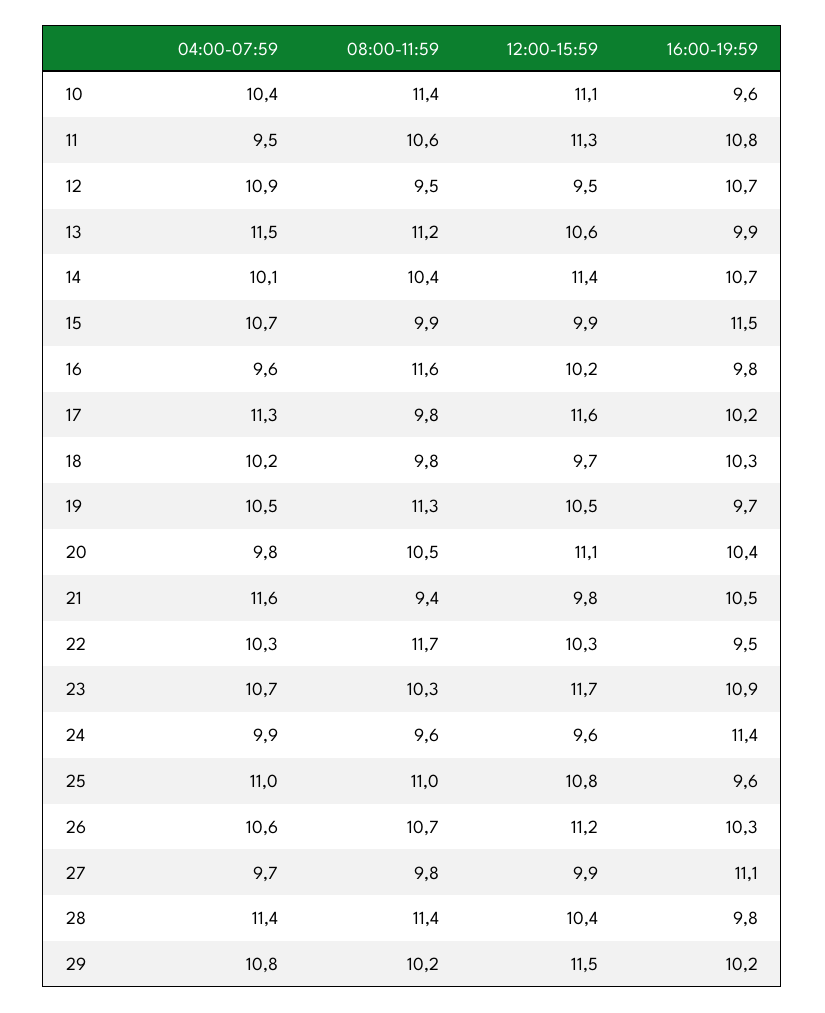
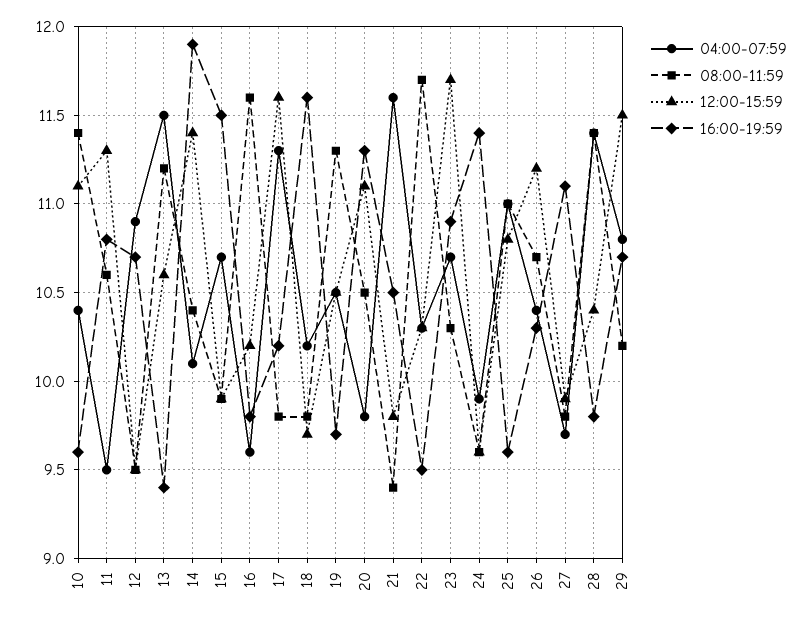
16:00-19:59, 13: 9.9 -> 9.4
16:00-19:59, 14: 10.7 -> 11.9
16:00-19:59, 18: 10.3 -> 11.6
16:00-19:59, 20: 10.4 -> 11.3
04:00-07:59, 26: 10.6 -> 10.4
16:00-19:59, 29: 10.2 -> 10.7

